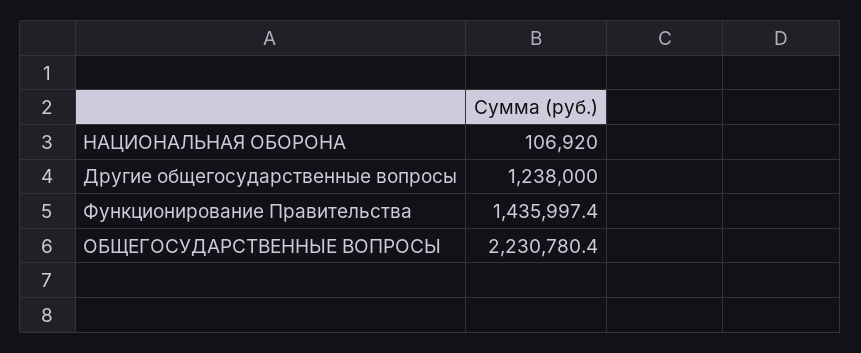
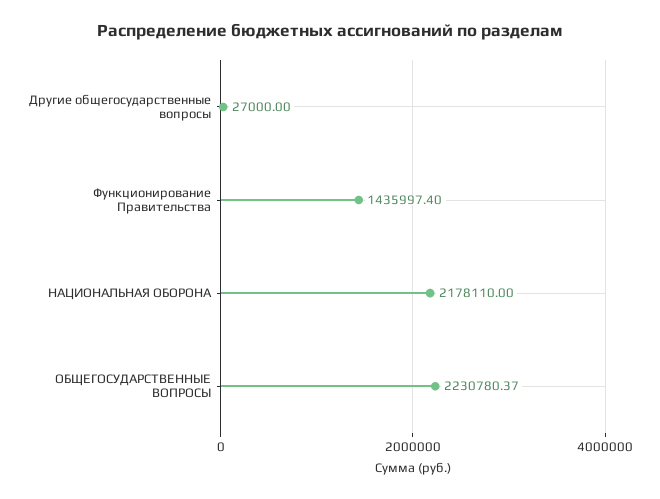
НАЦИОНАЛЬНАЯ ОБОРОНА: 106920 -> 2178110
Другие общегосударственные вопросы: 1238000 -> 27000

